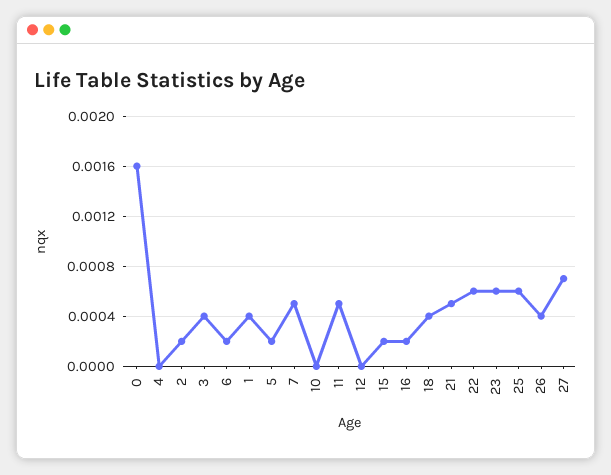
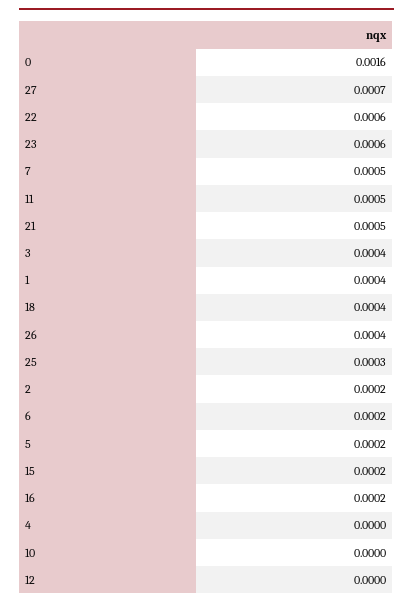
25: 0.0006 -> 0.0003

